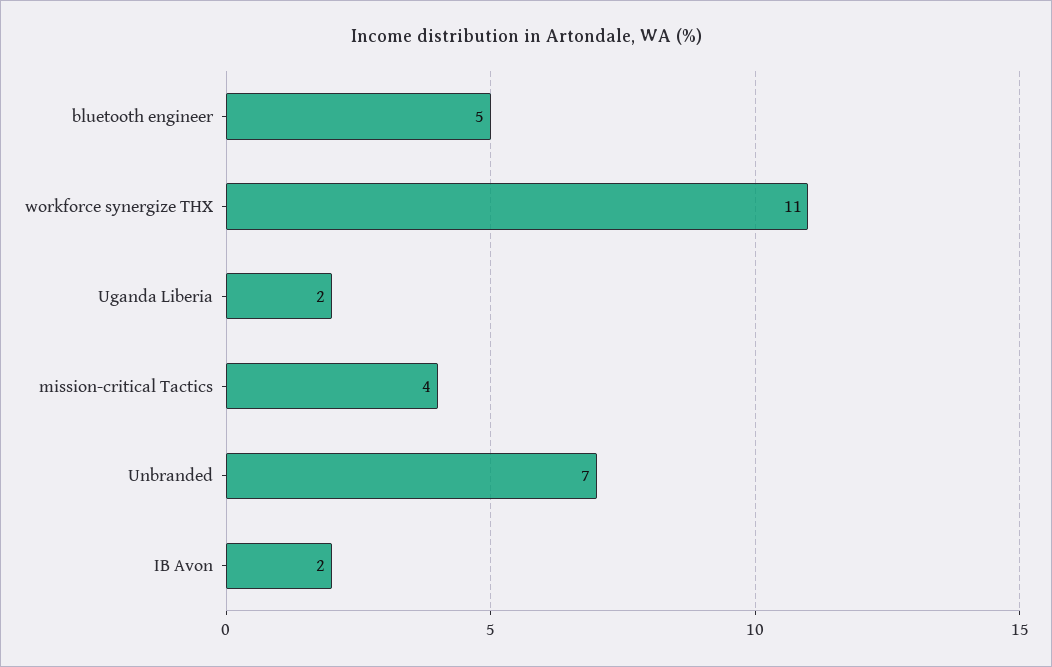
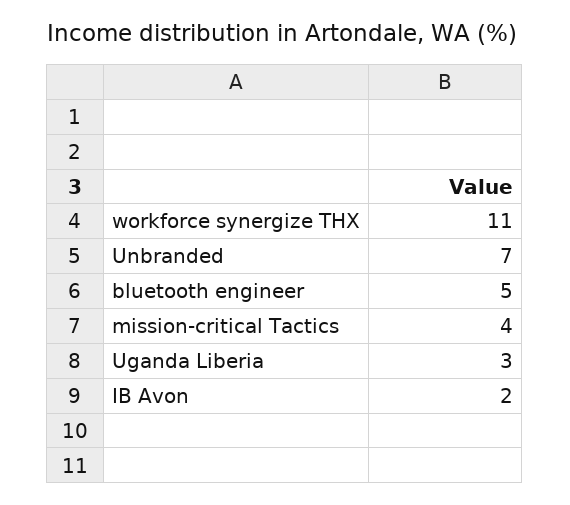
Uganda Liberia: 2 -> 3

